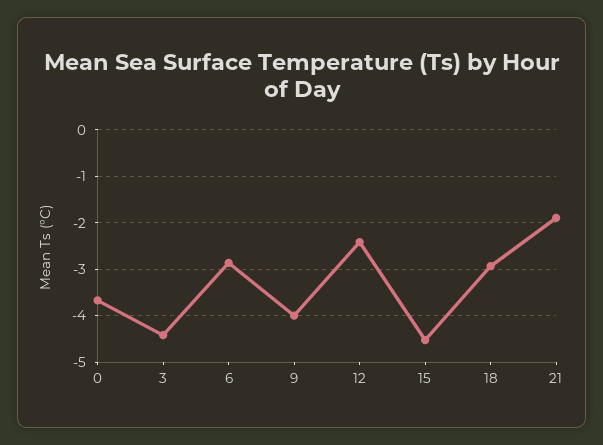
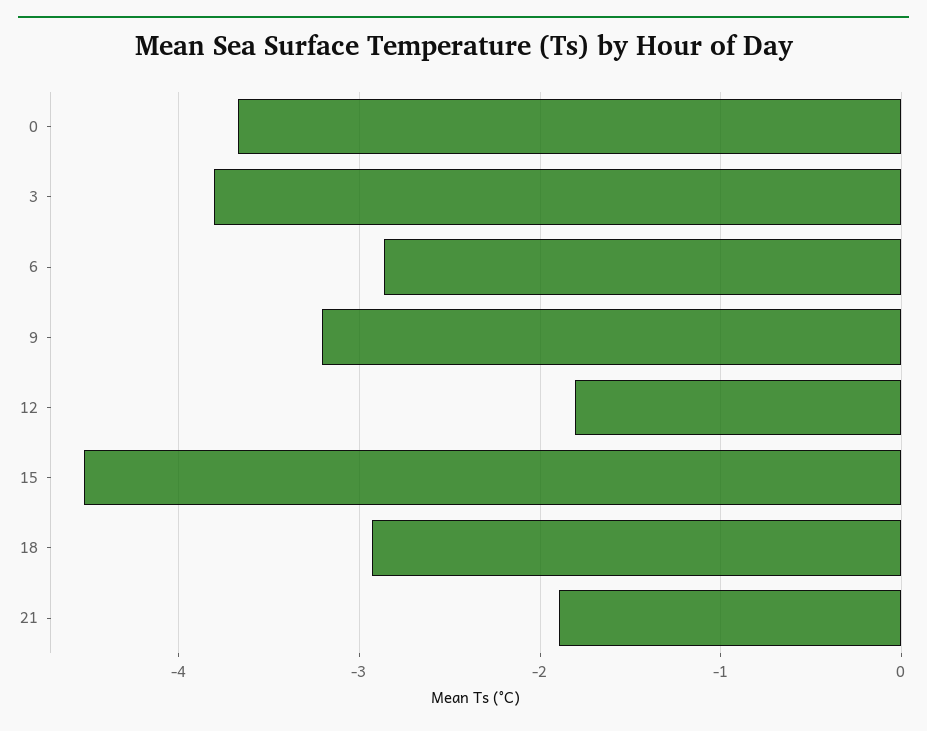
3: -4.4 -> -3.8
9: -4 -> -3.2
12: -2.4 -> -1.8

